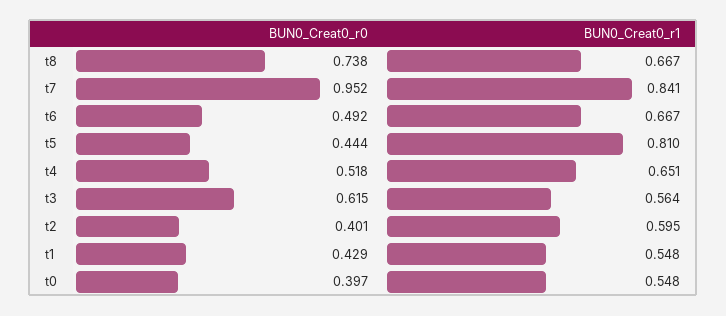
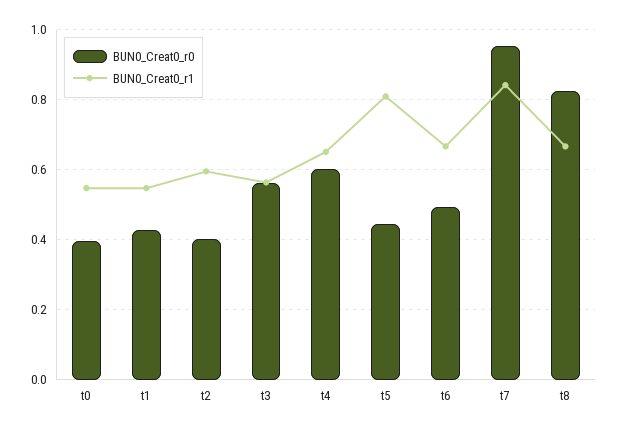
BUN0_Creat0_r0, t8: 0.738 -> 0.82
BUN0_Creat0_r0, t4: 0.518 -> 0.6
BUN0_Creat0_r0, t3: 0.615 -> 0.56

